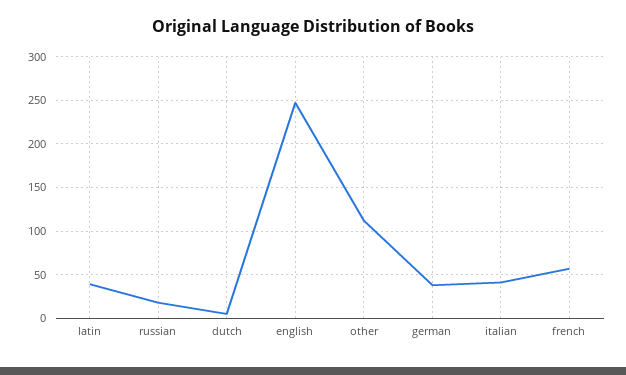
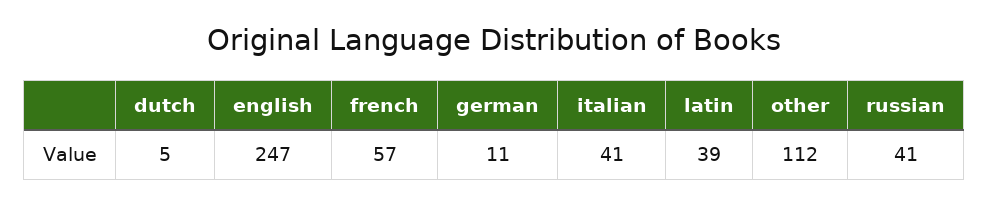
russian: 20 -> 41
german: 40 -> 11

